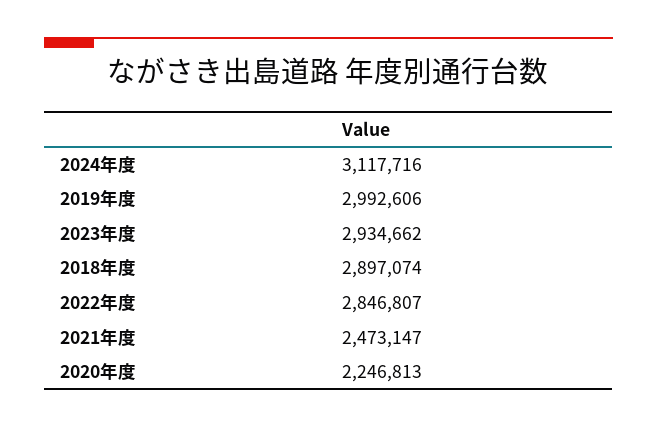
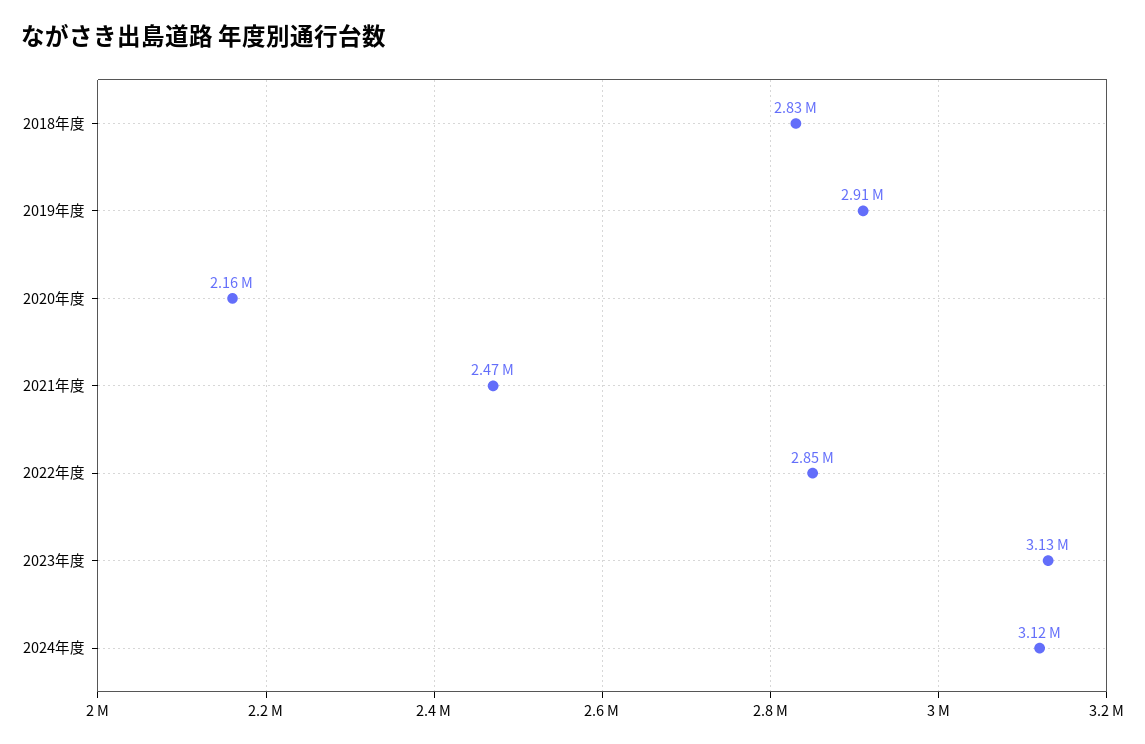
2019年度: 2992606 -> 2910000
2023年度: 2934662 -> 3130000
2018年度: 2897074 -> 2830000
2020年度: 2246813 -> 2160000

